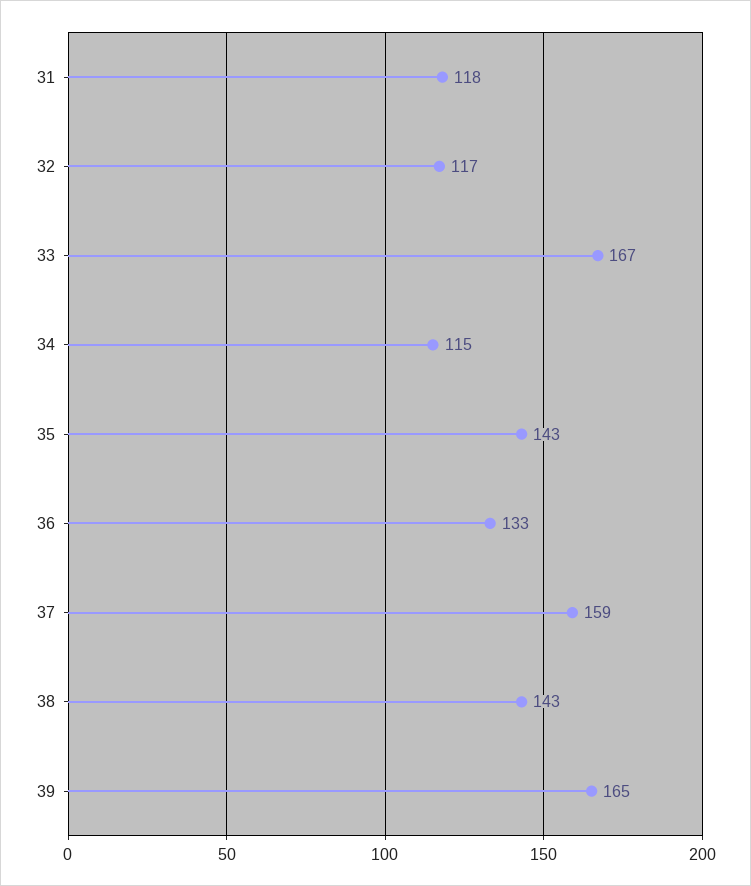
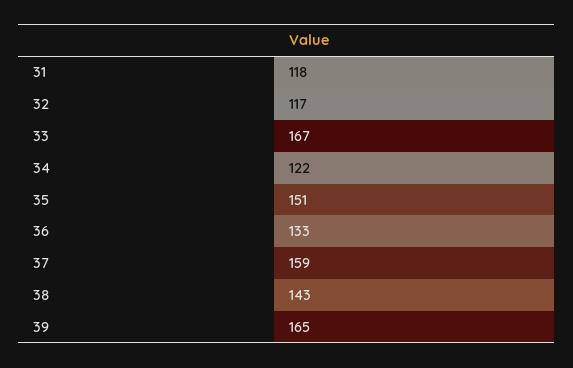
34: 115 -> 122
35: 143 -> 151

